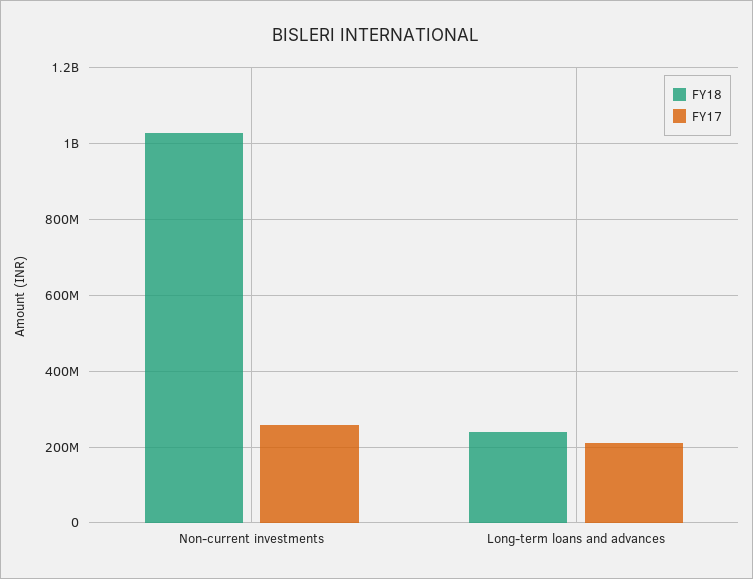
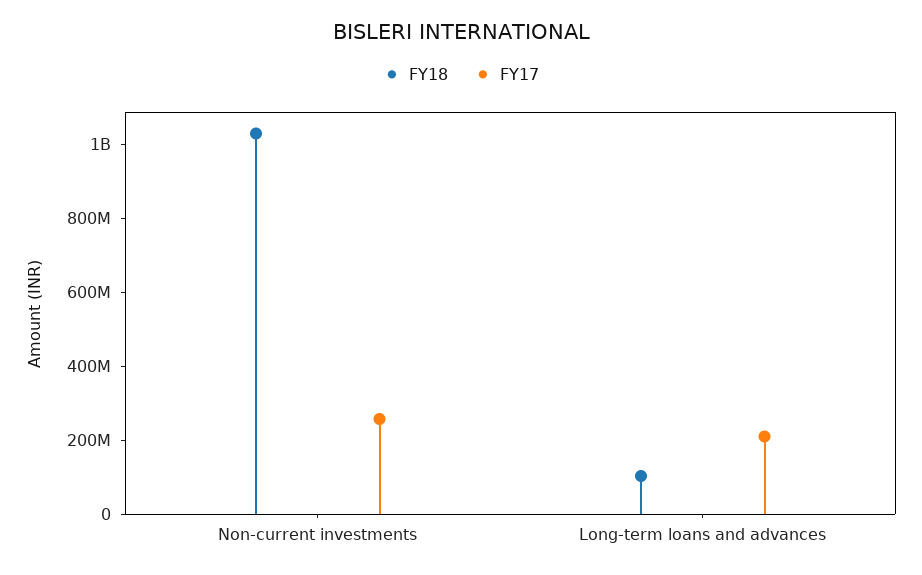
FY18, Long-term loans and advances: 240000000 -> 100000000

